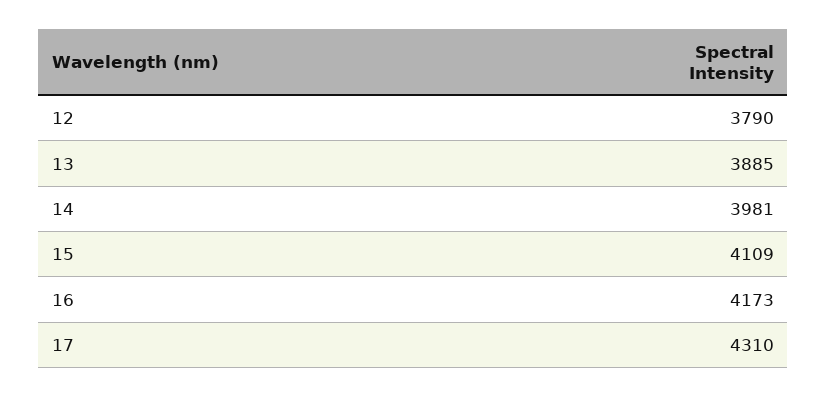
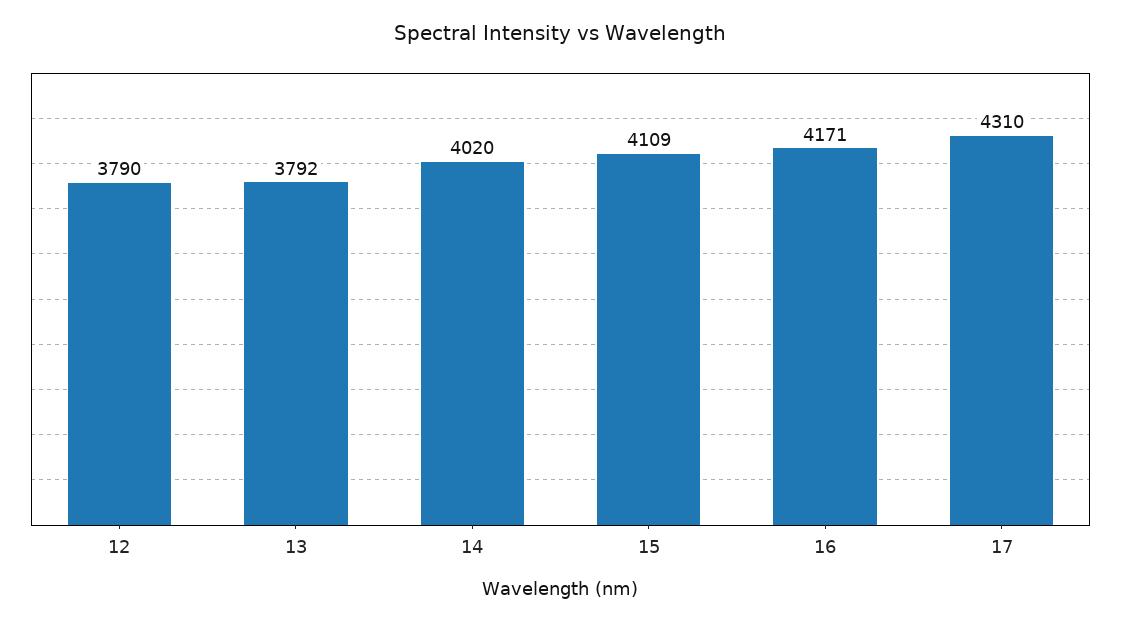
13: 3885 -> 3792
14: 3981 -> 4020
16: 4173 -> 4171

